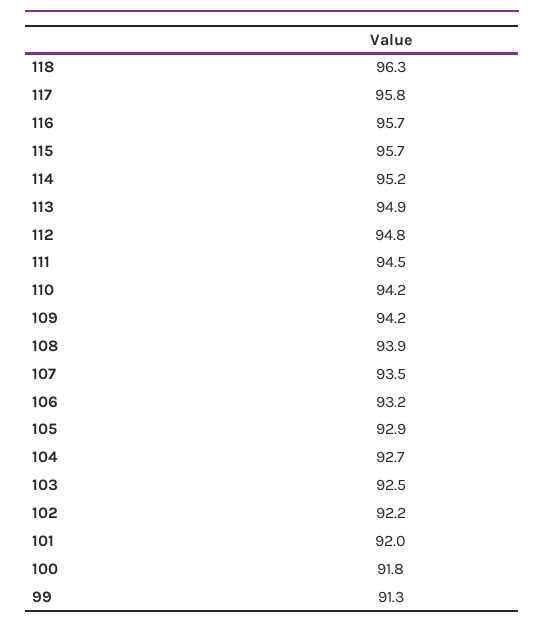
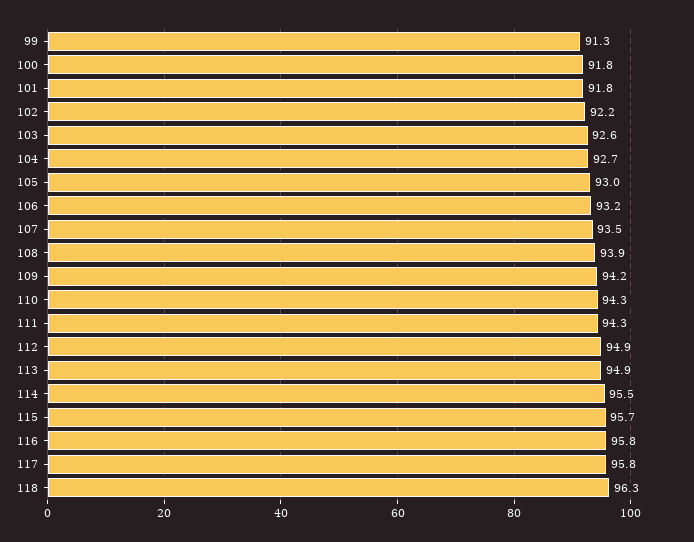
116: 95.7 -> 95.8
114: 95.2 -> 95.5
112: 94.8 -> 94.9
111: 94.5 -> 94.3
110: 94.2 -> 94.3
105: 92.9 -> 93
103: 92.5 -> 92.6
101: 92 -> 91.8

